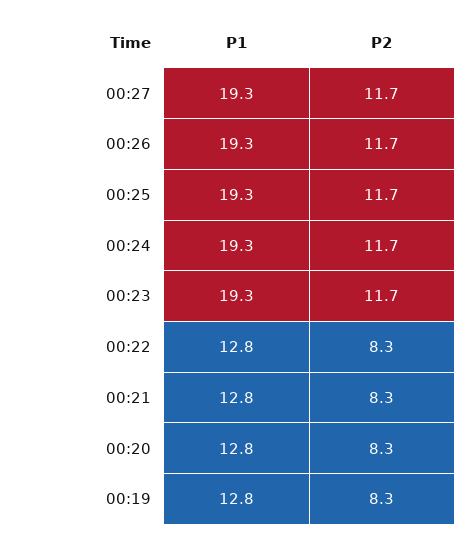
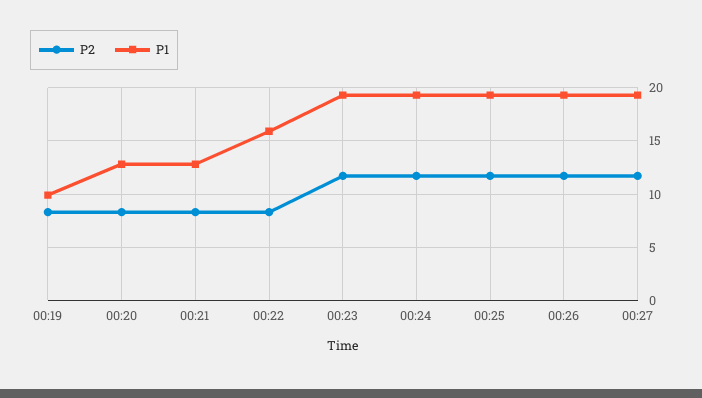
P1, 00:22: 12.8 -> 16
P1, 00:19: 12.8 -> 10

